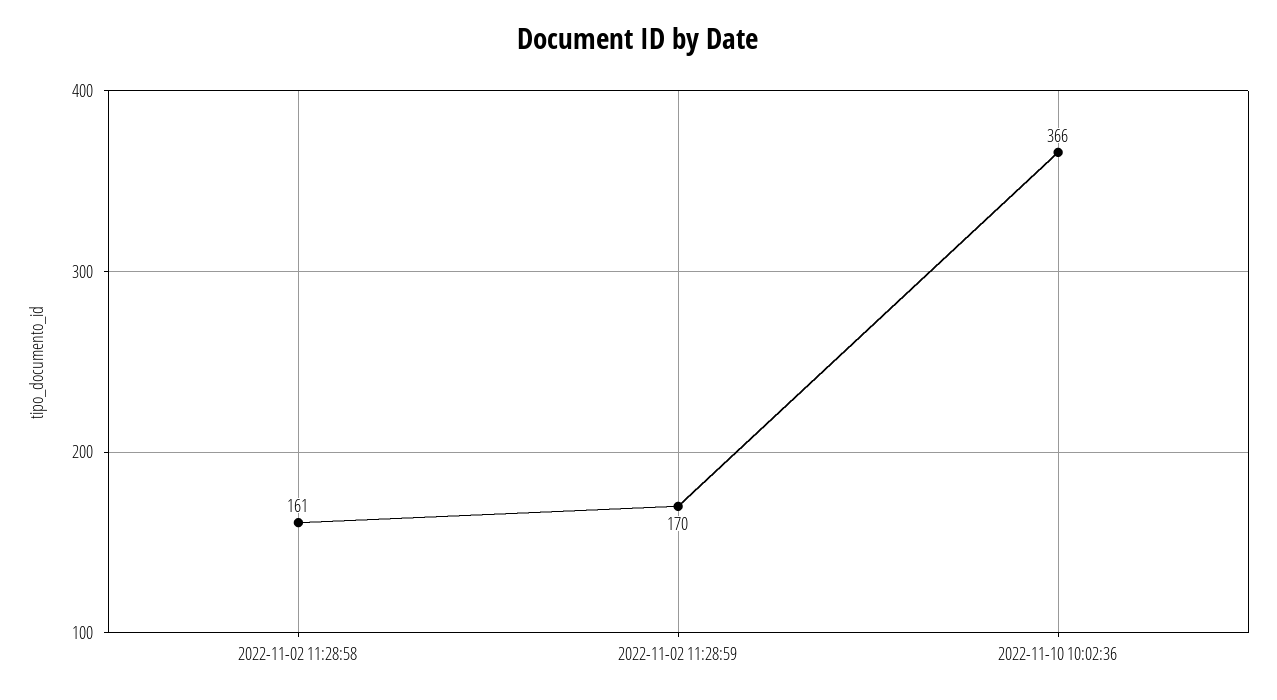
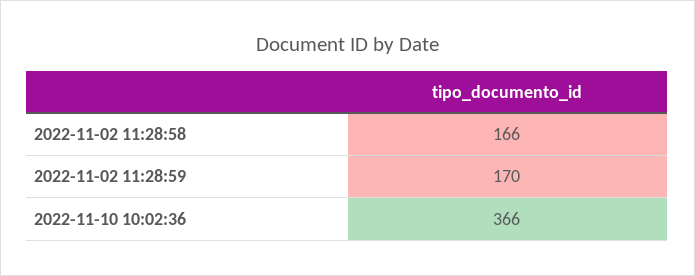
2022-11-02 11:28:58: 161 -> 166

